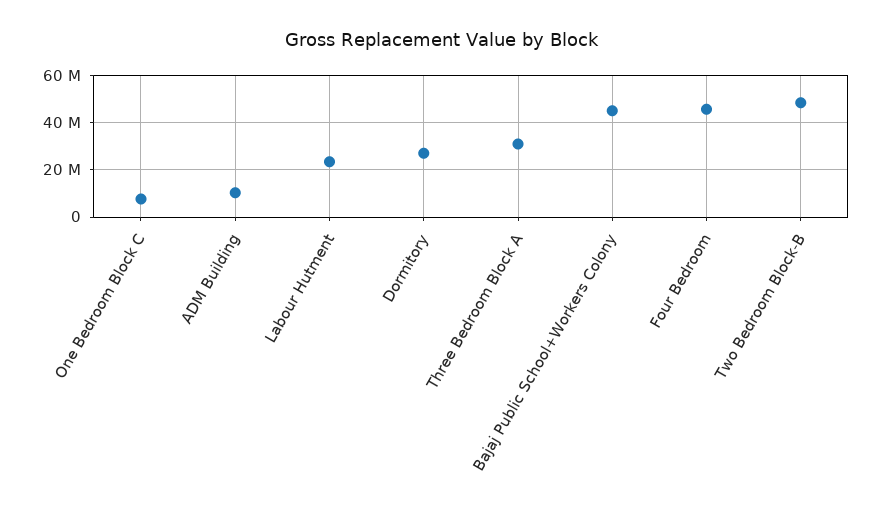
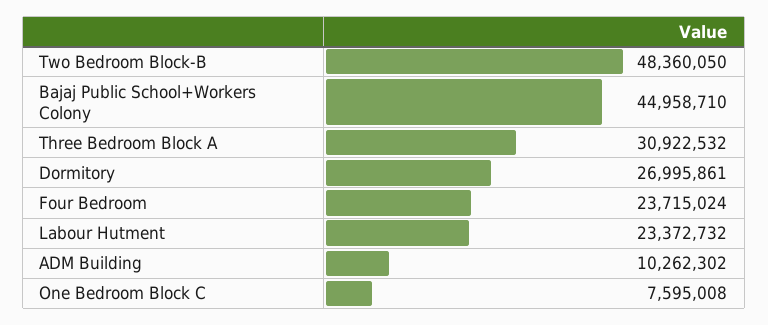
Four Bedroom: 45000000 -> 23715024

